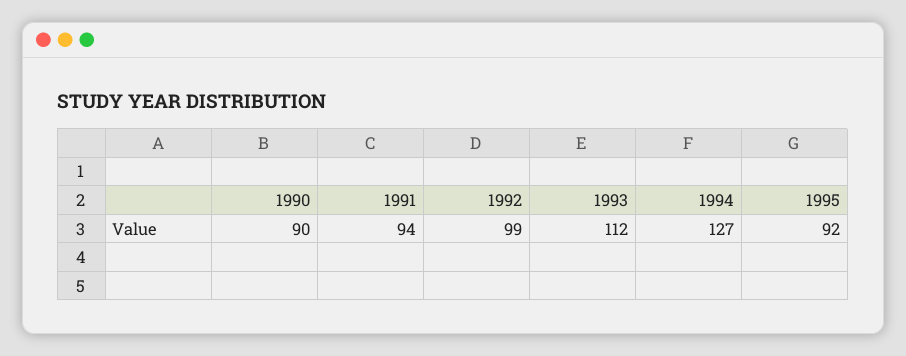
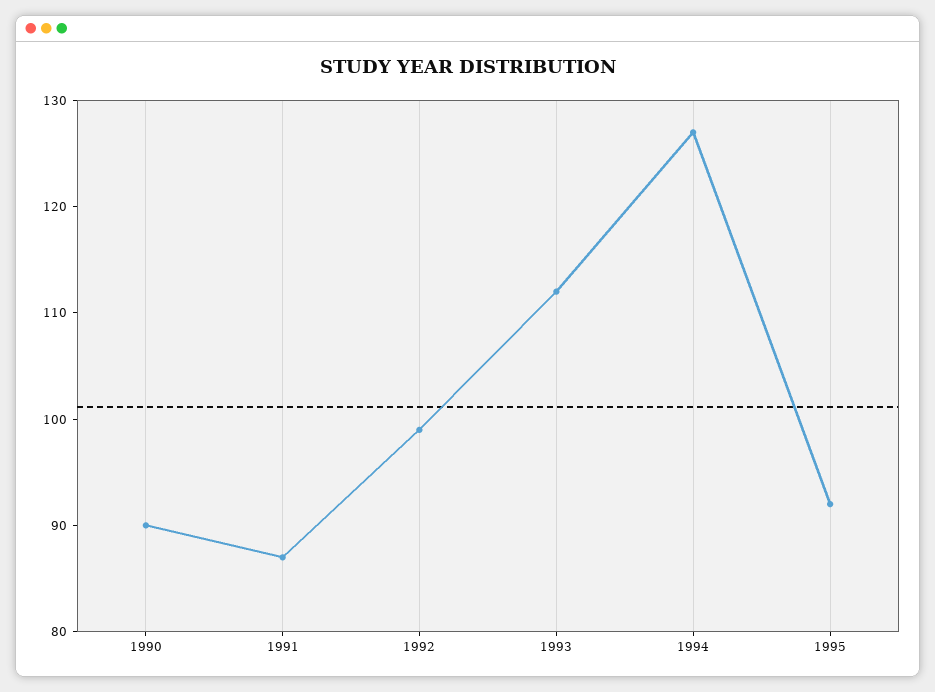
1991: 94 -> 87

